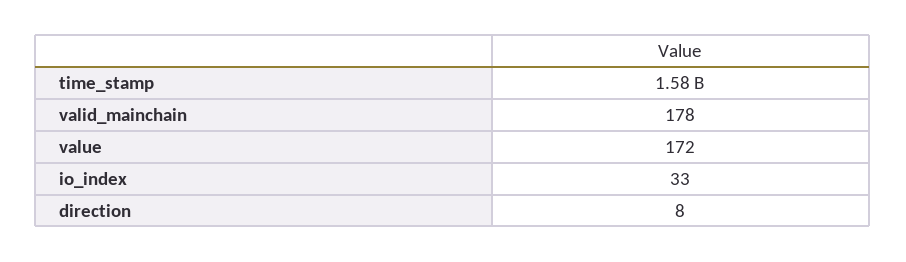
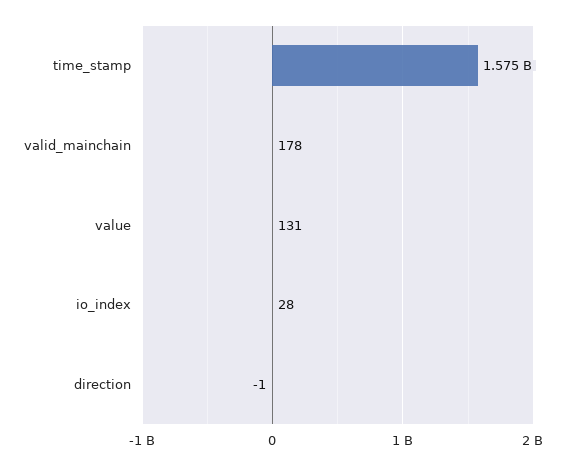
value: 172 -> 131
io_index: 33 -> 28
direction: 8 -> -1

